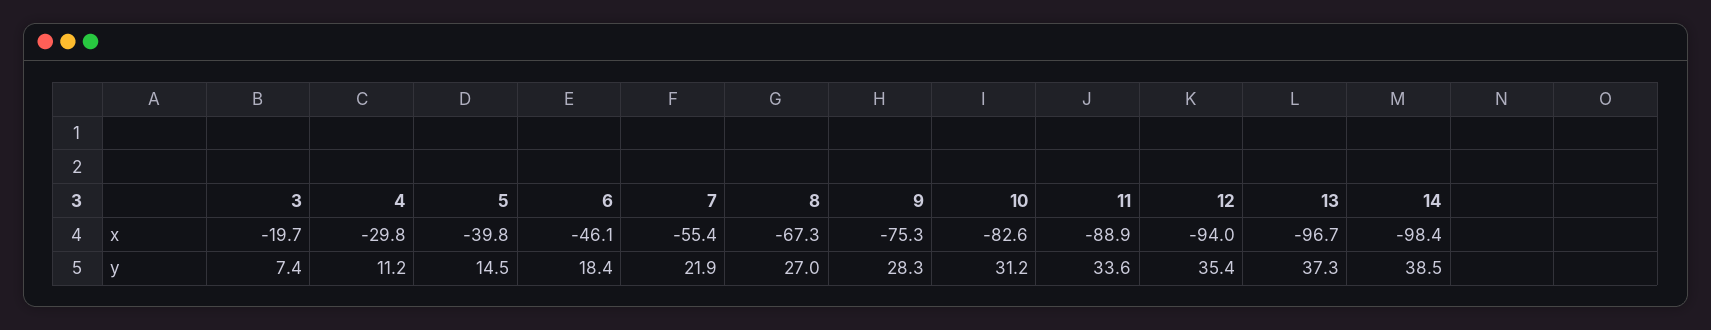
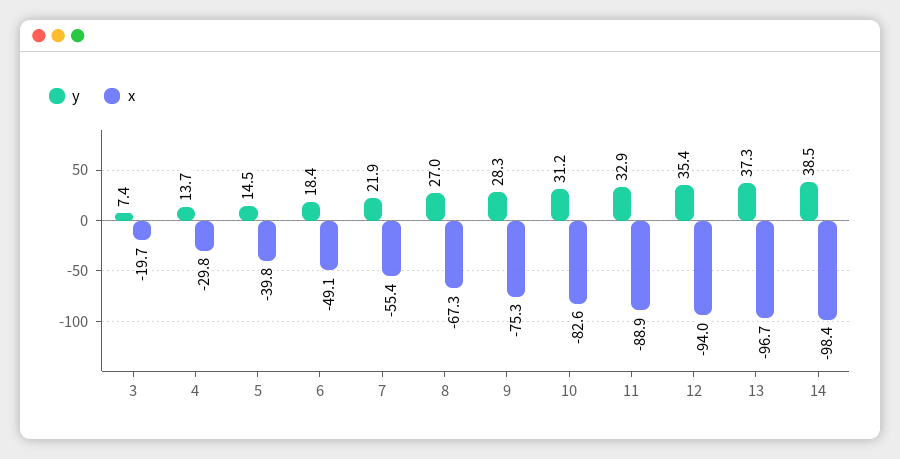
x, 6: -46.1 -> -49.1
y, 4: 11.2 -> 13.7
y, 11: 33.6 -> 32.9

